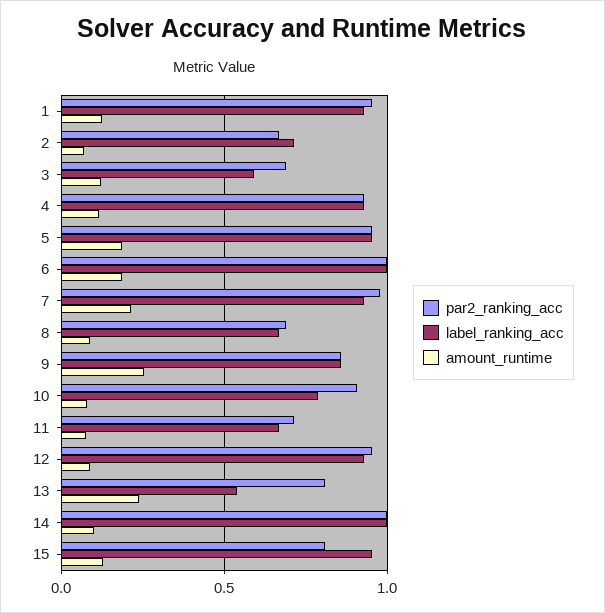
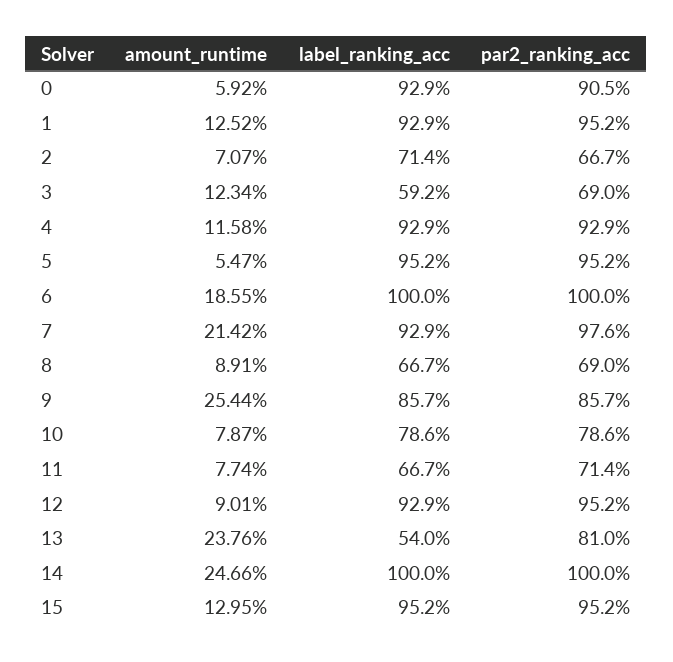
amount_runtime, 5: 0.2 -> 0.0547
par2_ranking_acc, 10: 0.9 -> 0.786
amount_runtime, 14: 0.1 -> 0.2466
par2_ranking_acc, 15: 0.8 -> 0.952
amount_runtime, 0: none -> 0.0592
label_ranking_acc, 0: none -> 0.929
par2_ranking_acc, 0: none -> 0.905

